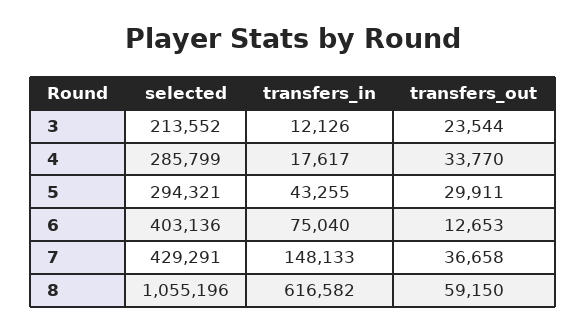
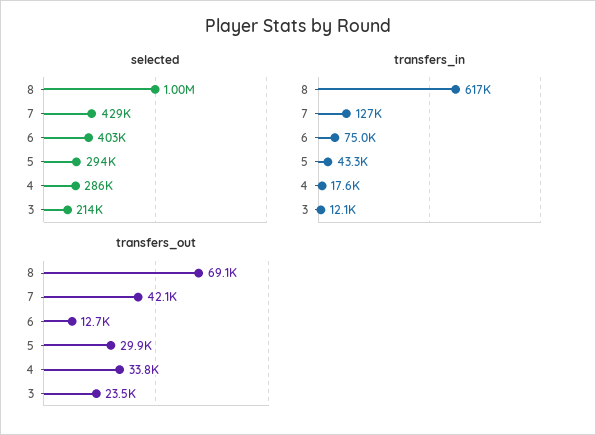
transfers_in, 7: 148133 -> 127000
transfers_out, 7: 36658 -> 42100
selected, 8: 1055196 -> 1000000
transfers_out, 8: 59150 -> 69100

